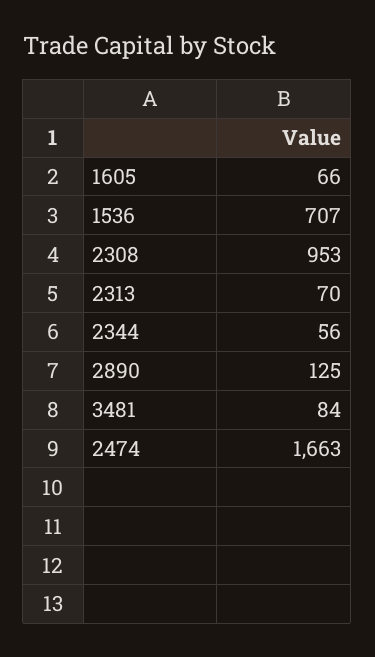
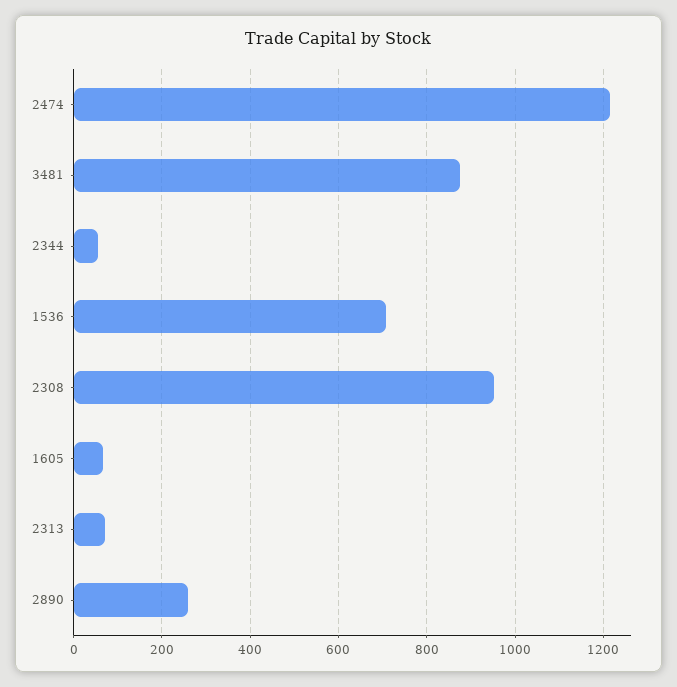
2890: 125 -> 260
3481: 84 -> 880
2474: 1663 -> 1220

